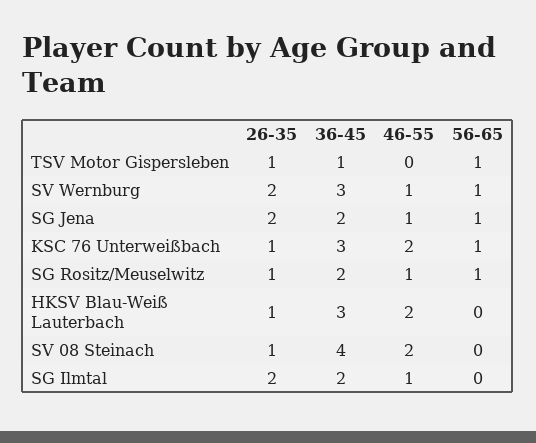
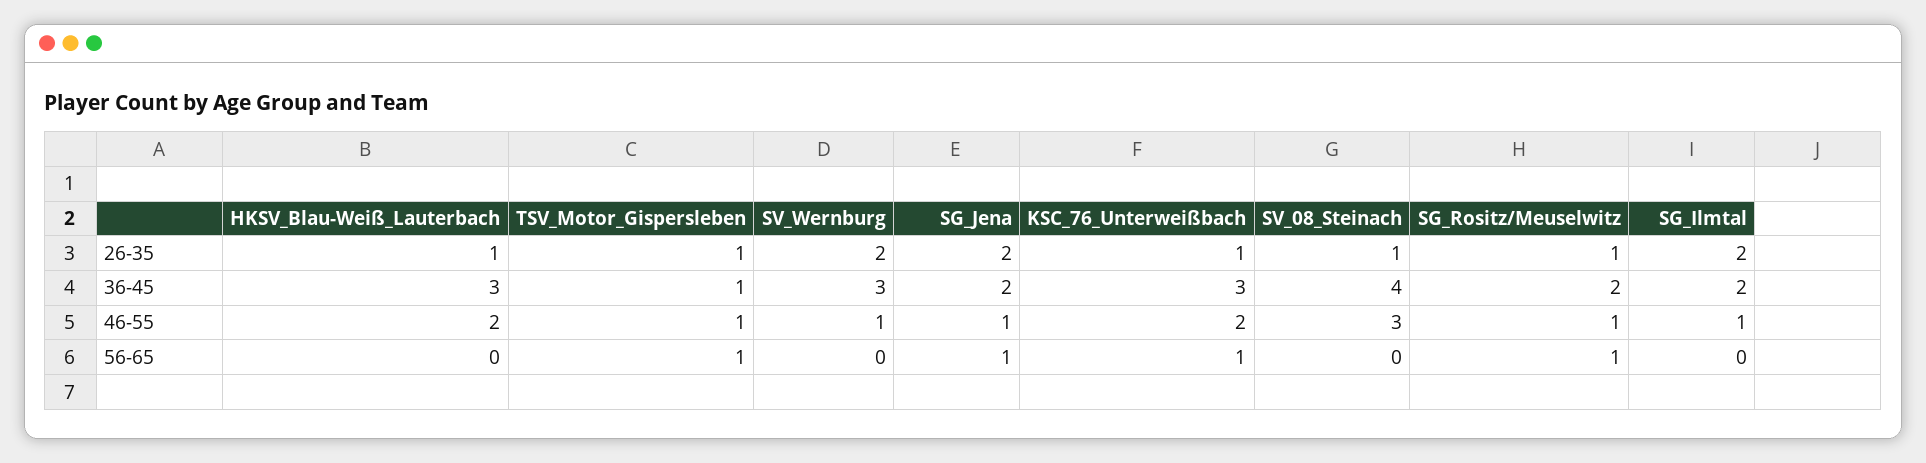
46-55, TSV Motor Gispersleben: 0 -> 1
56-65, SV Wernburg: 1 -> 0
46-55, SV 08 Steinach: 2 -> 3

